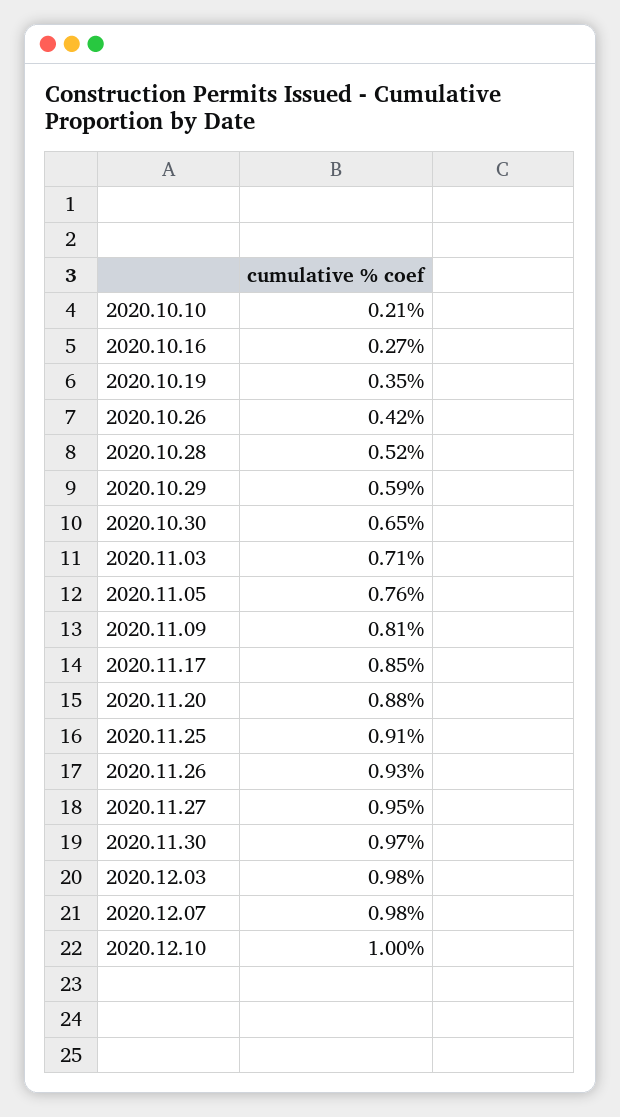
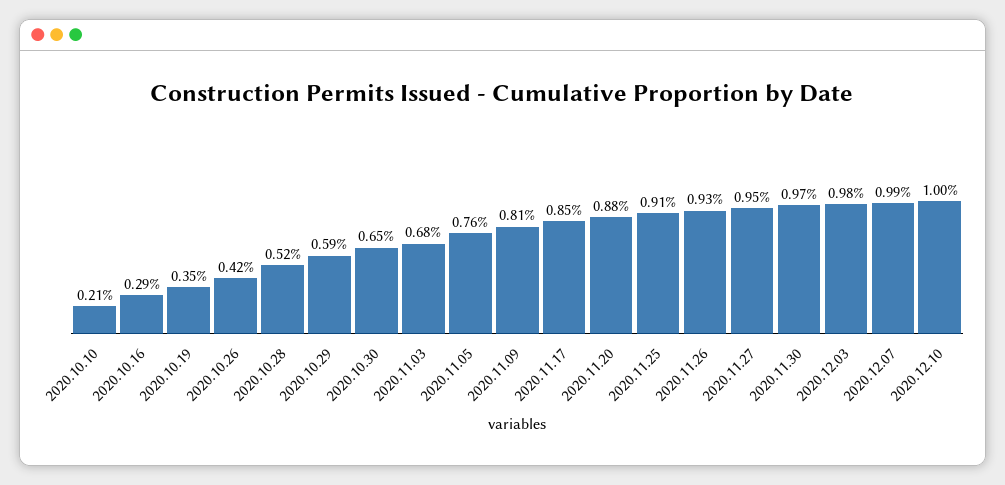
2020.10.16: 0.27 -> 0.29
2020.11.03: 0.71 -> 0.68
2020.12.07: 0.98 -> 0.99

